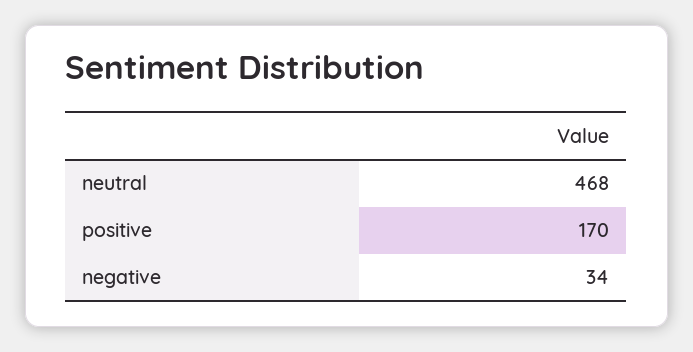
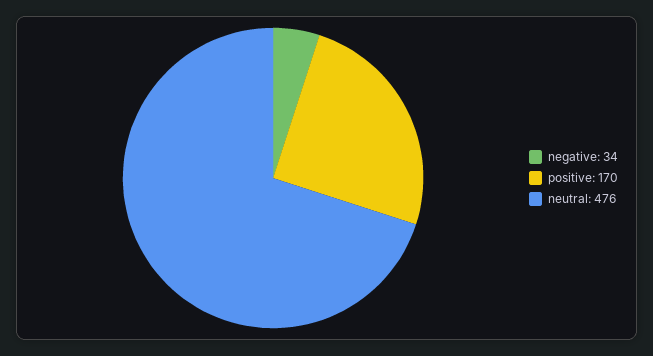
neutral: 468 -> 476

